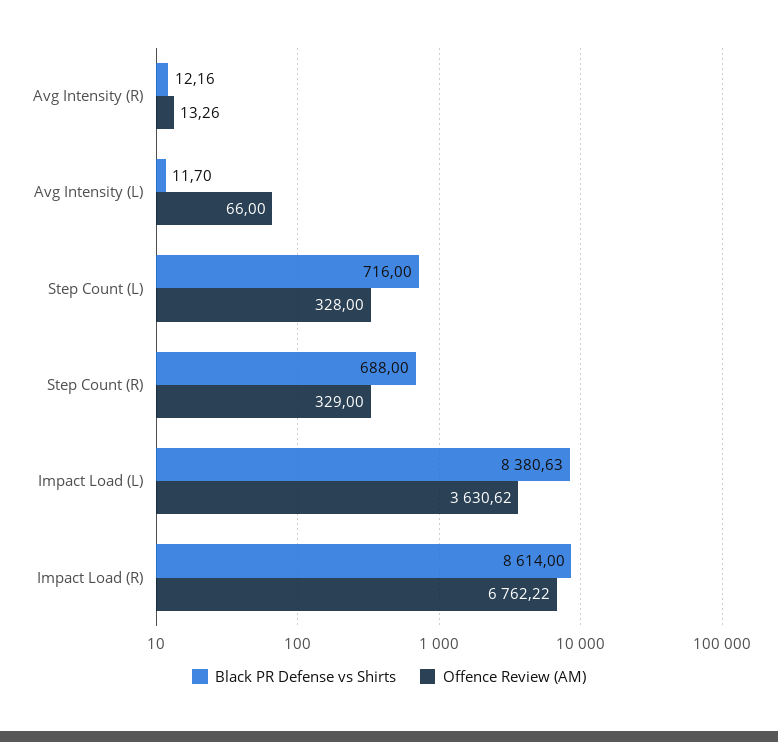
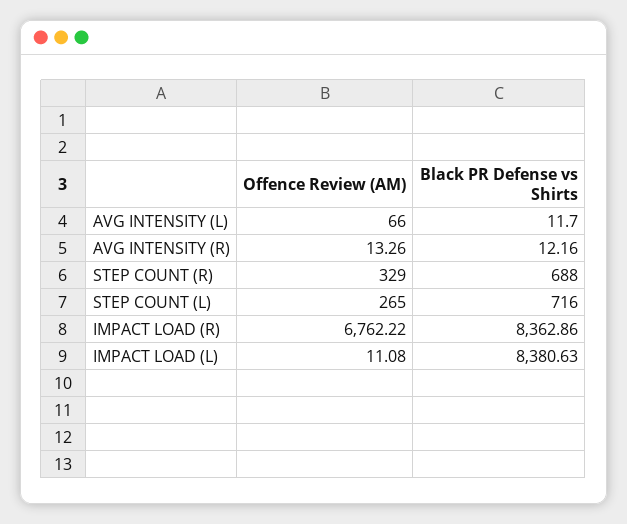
Offence Review (AM), Step Count (L): 328 -> 265
Offence Review (AM), Impact Load (L): 3630.62 -> 11.08
Black PR Defense vs Shirts, Impact Load (R): 8614 -> 8362.86

